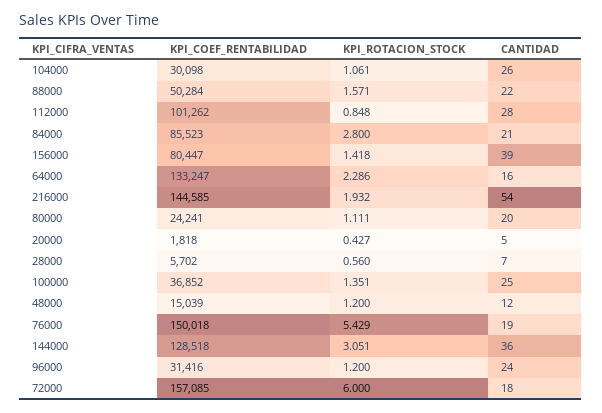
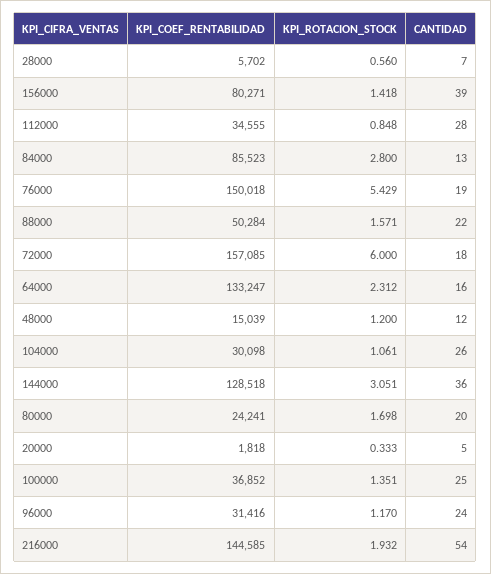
KPI_COEF_RENTABILIDAD, 112000: 101262 -> 34555
CANTIDAD, 84000: 21 -> 13
KPI_COEF_RENTABILIDAD, 156000: 80447 -> 80271
KPI_ROTACION_STOCK, 64000: 2.286 -> 2.312
KPI_ROTACION_STOCK, 80000: 1.111 -> 1.698
KPI_ROTACION_STOCK, 20000: 0.427 -> 0.333
KPI_ROTACION_STOCK, 96000: 1.2 -> 1.17

